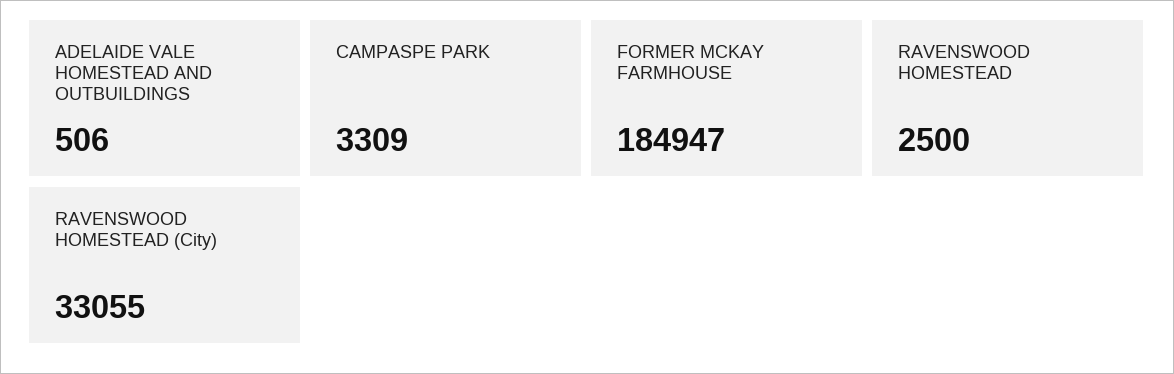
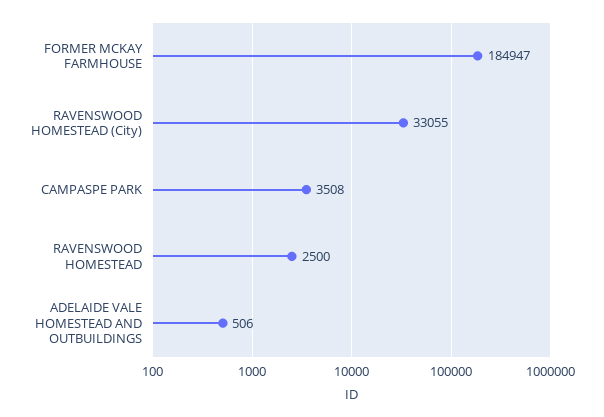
CAMPASPE PARK: 3309 -> 3508

